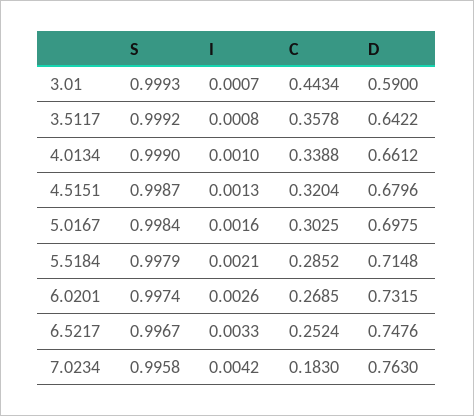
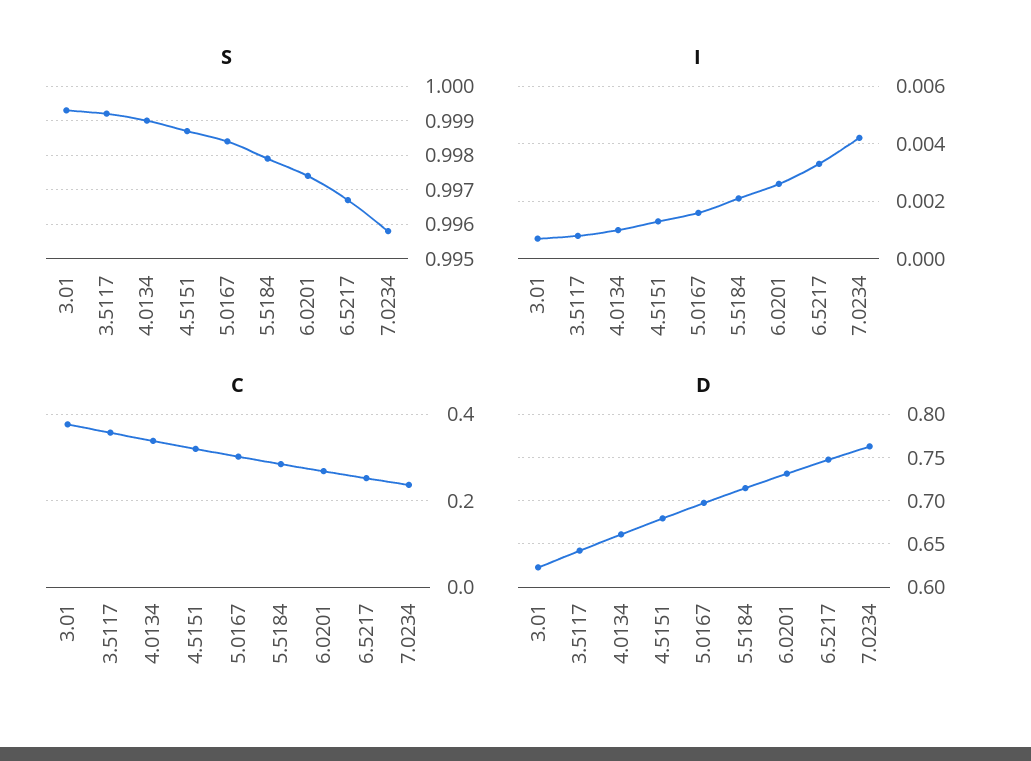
C, 3.01: 0.4434 -> 0.38
D, 3.01: 0.59 -> 0.62
C, 7.0234: 0.183 -> 0.24

